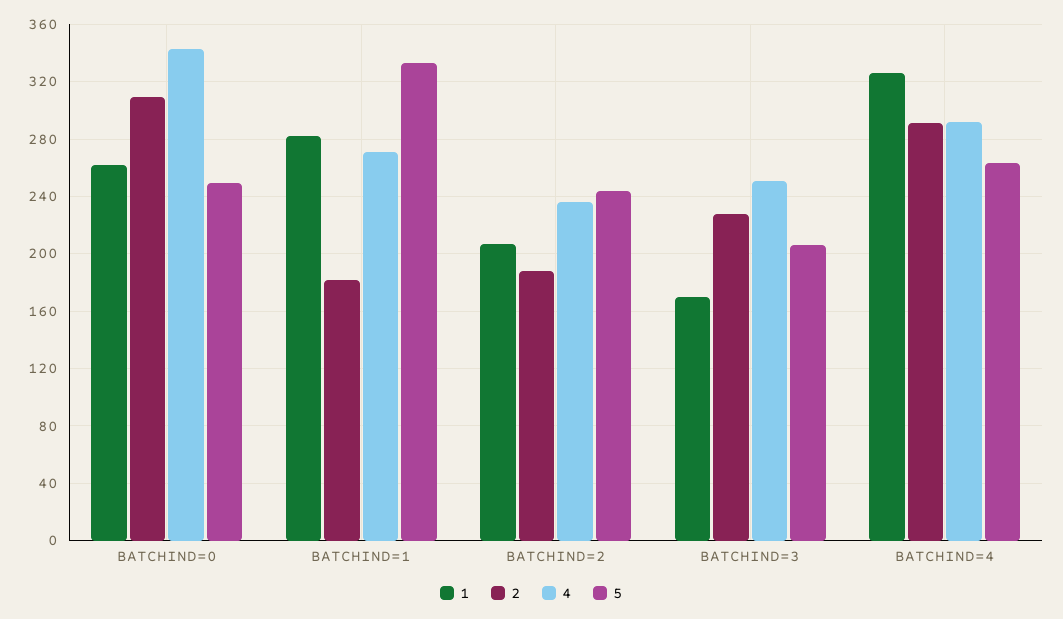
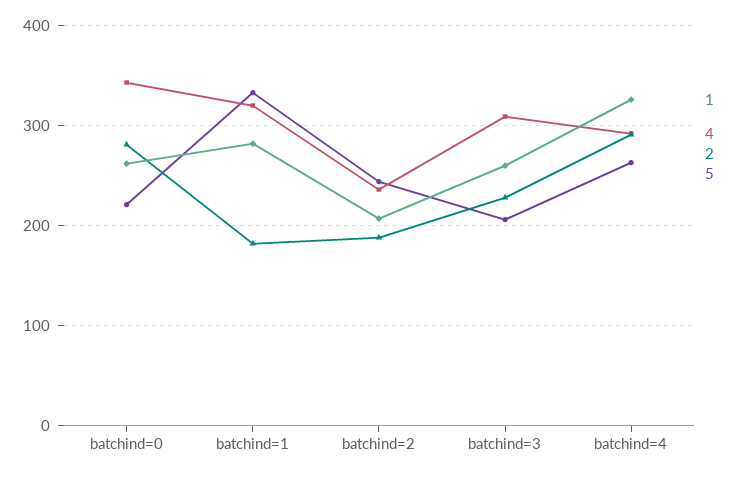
2, BATCHIND=0: 310 -> 280
5, BATCHIND=0: 250 -> 220
4, BATCHIND=1: 270 -> 320
1, BATCHIND=3: 170 -> 260
4, BATCHIND=3: 250 -> 310

